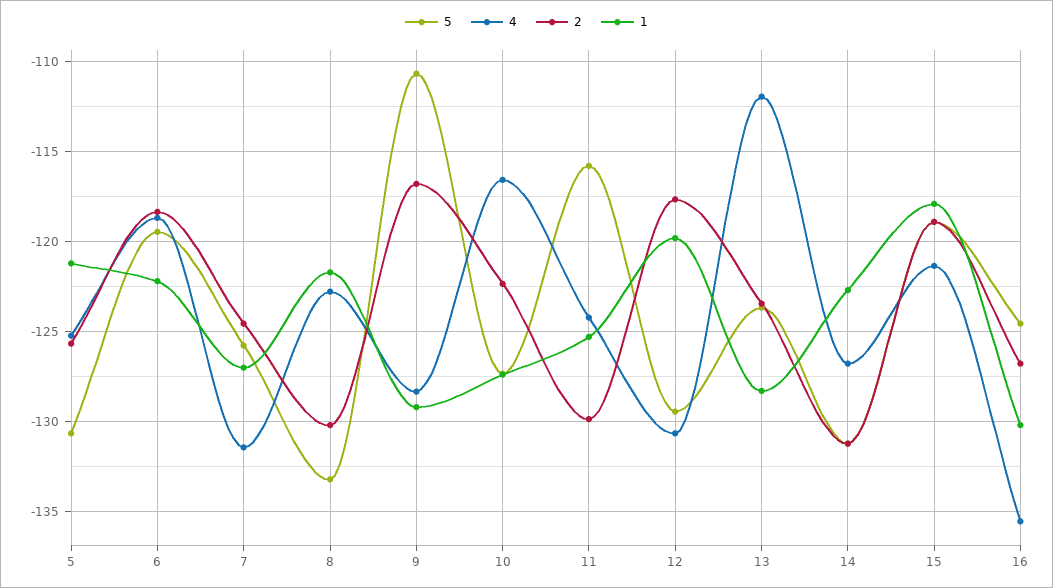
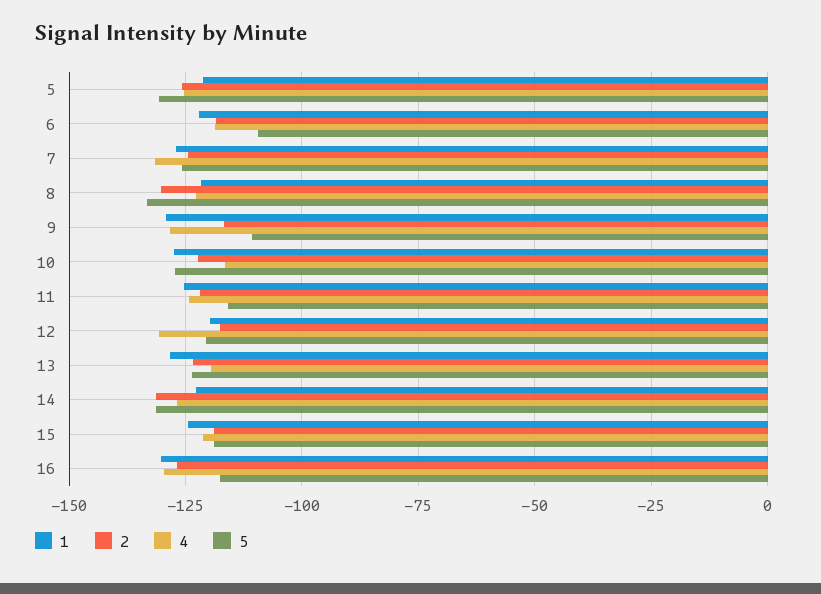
5, 6: -119.5 -> -110
2, 11: -130 -> -122.5
5, 12: -129.5 -> -120
4, 13: -112 -> -120
1, 15: -118 -> -125
5, 16: -124.5 -> -117.5
4, 16: -135.5 -> -130

